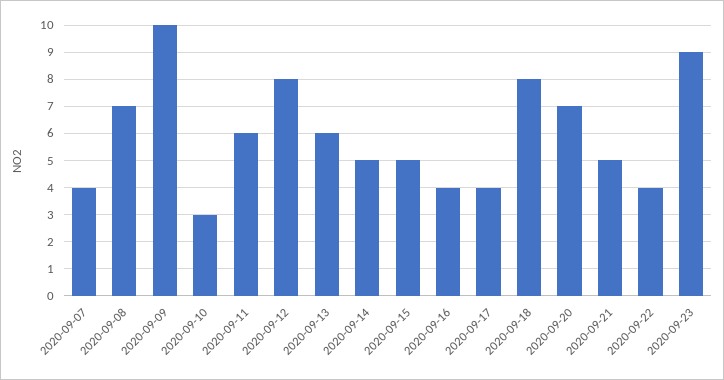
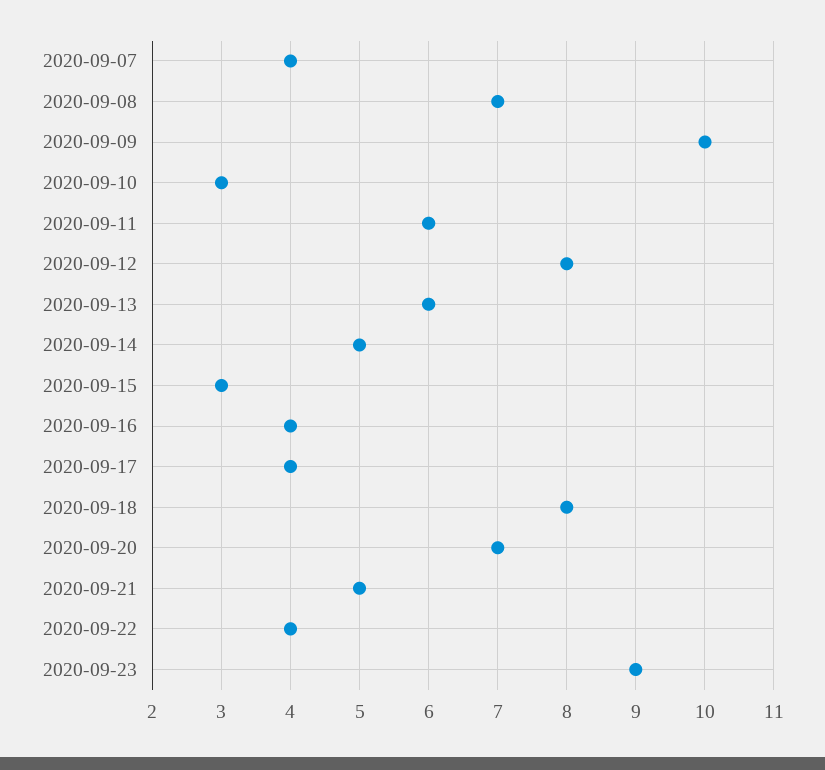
2020-09-15: 5 -> 3

